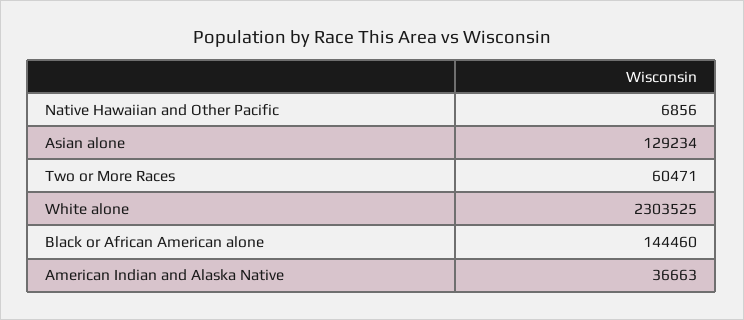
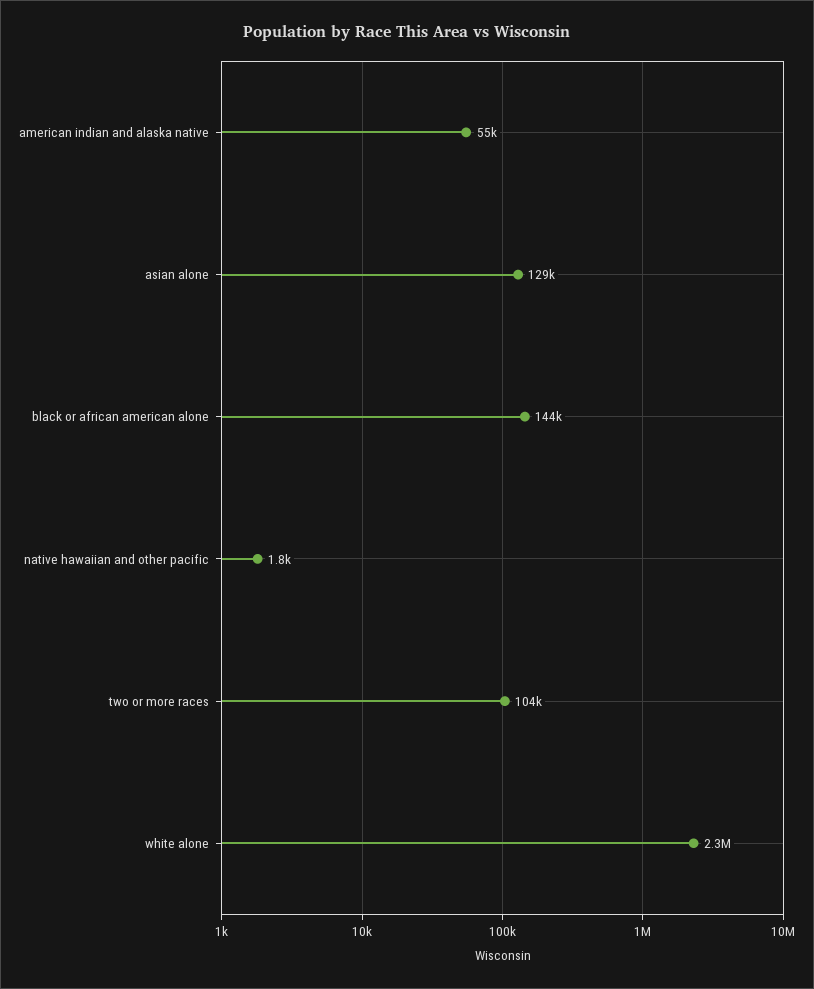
Native Hawaiian and Other Pacific: 6856 -> 1800
Two or More Races: 60471 -> 104000
American Indian and Alaska Native: 36663 -> 55000

